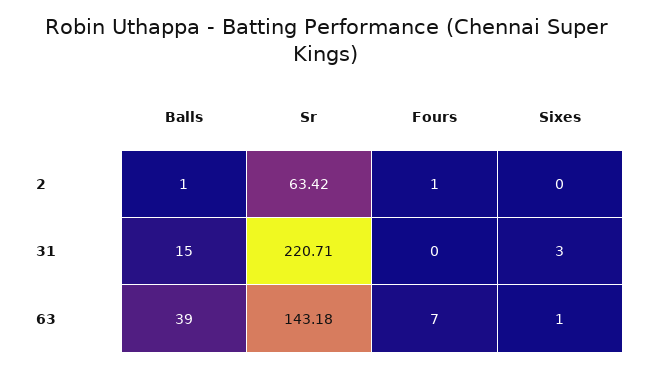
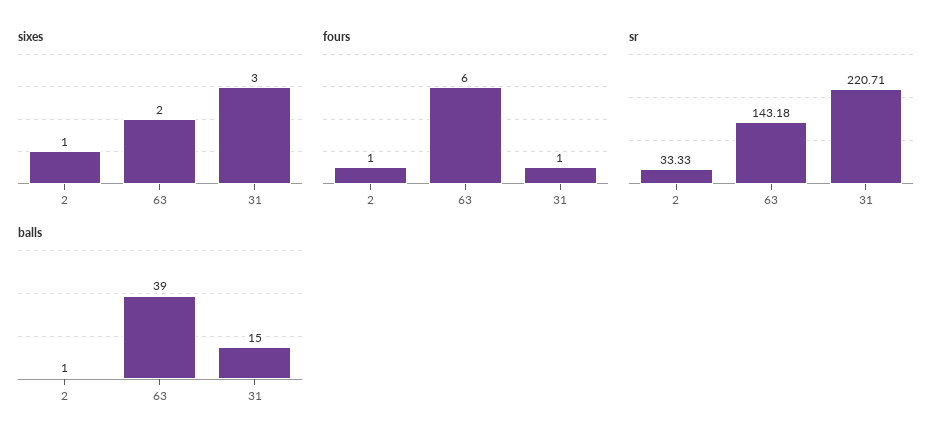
Sr, 2: 63.42 -> 33.33
Sixes, 2: 0 -> 1
Fours, 31: 0 -> 1
Fours, 63: 7 -> 6
Sixes, 63: 1 -> 2

